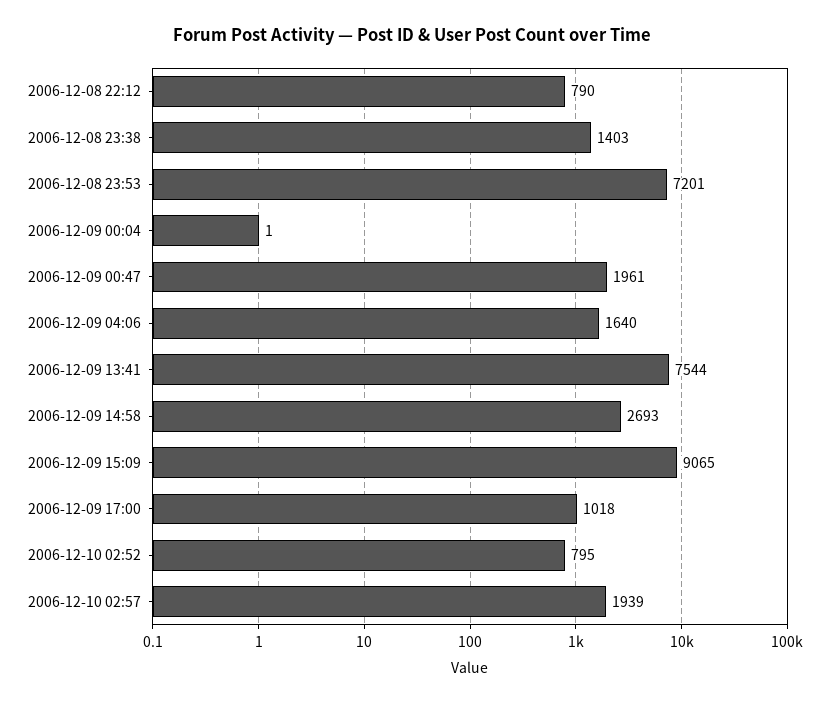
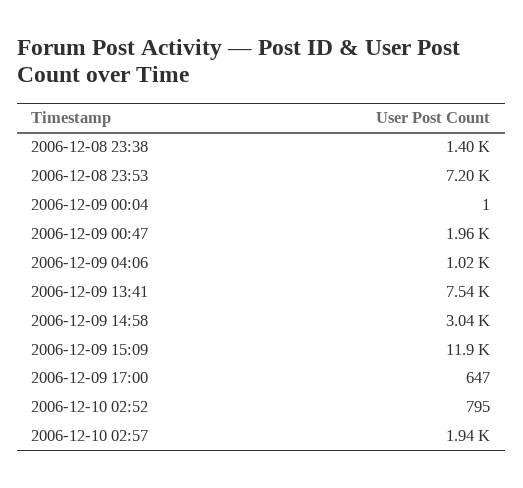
2006-12-08 22:12: 790 -> none
2006-12-09 04:06: 1640 -> 1020
2006-12-09 14:58: 2693 -> 3040
2006-12-09 15:09: 9065 -> 11900
2006-12-09 17:00: 1018 -> 647

